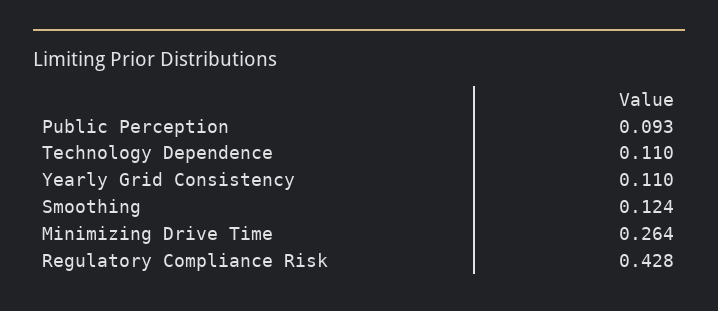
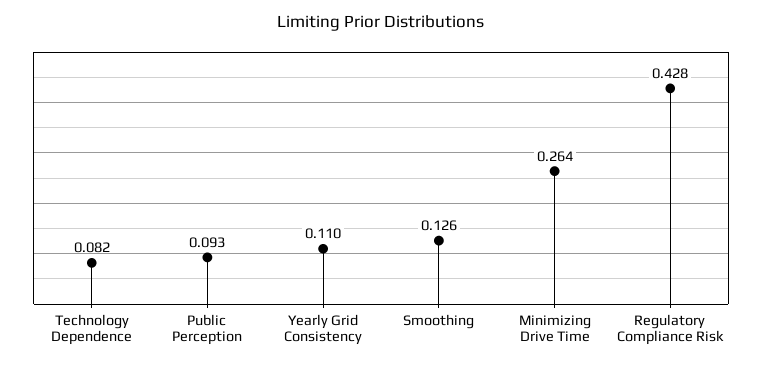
Technology Dependence: 0.11 -> 0.082
Smoothing: 0.124 -> 0.126

